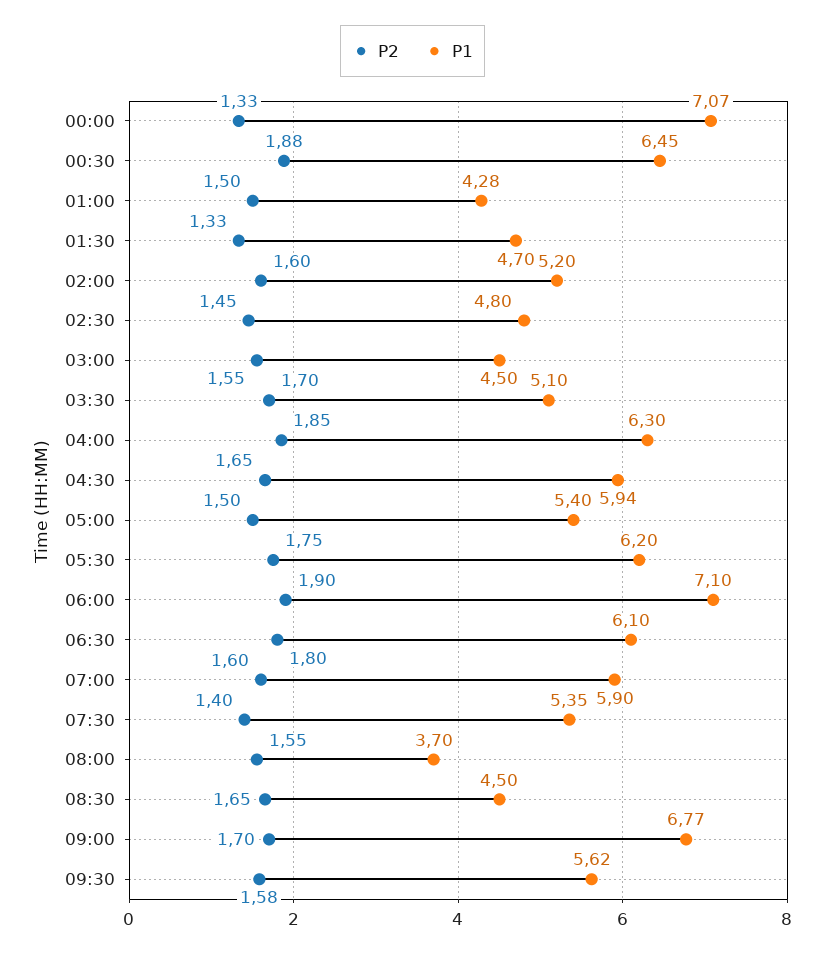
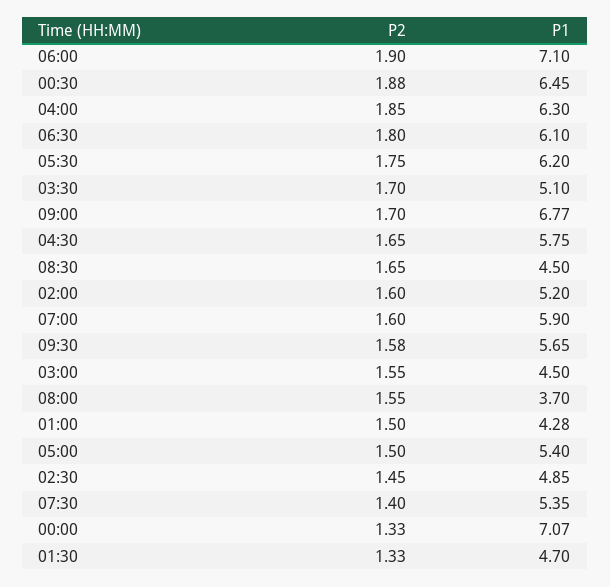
P1, 02:30: 4.8 -> 4.85
P1, 04:30: 5.94 -> 5.75
P1, 09:30: 5.62 -> 5.65

